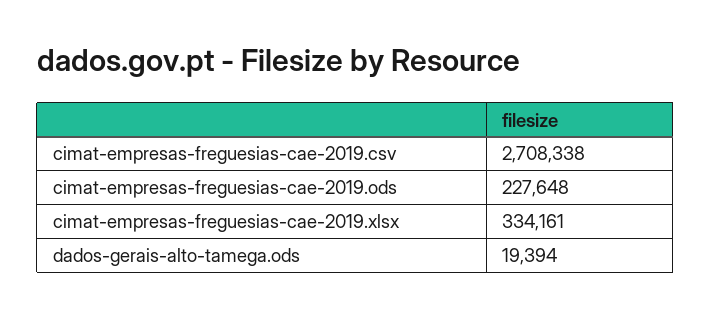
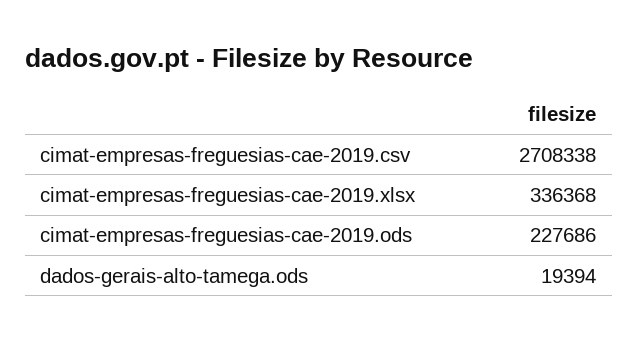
cimat-empresas-freguesias-cae-2019.ods: 227648 -> 227686
cimat-empresas-freguesias-cae-2019.xlsx: 334161 -> 336368

